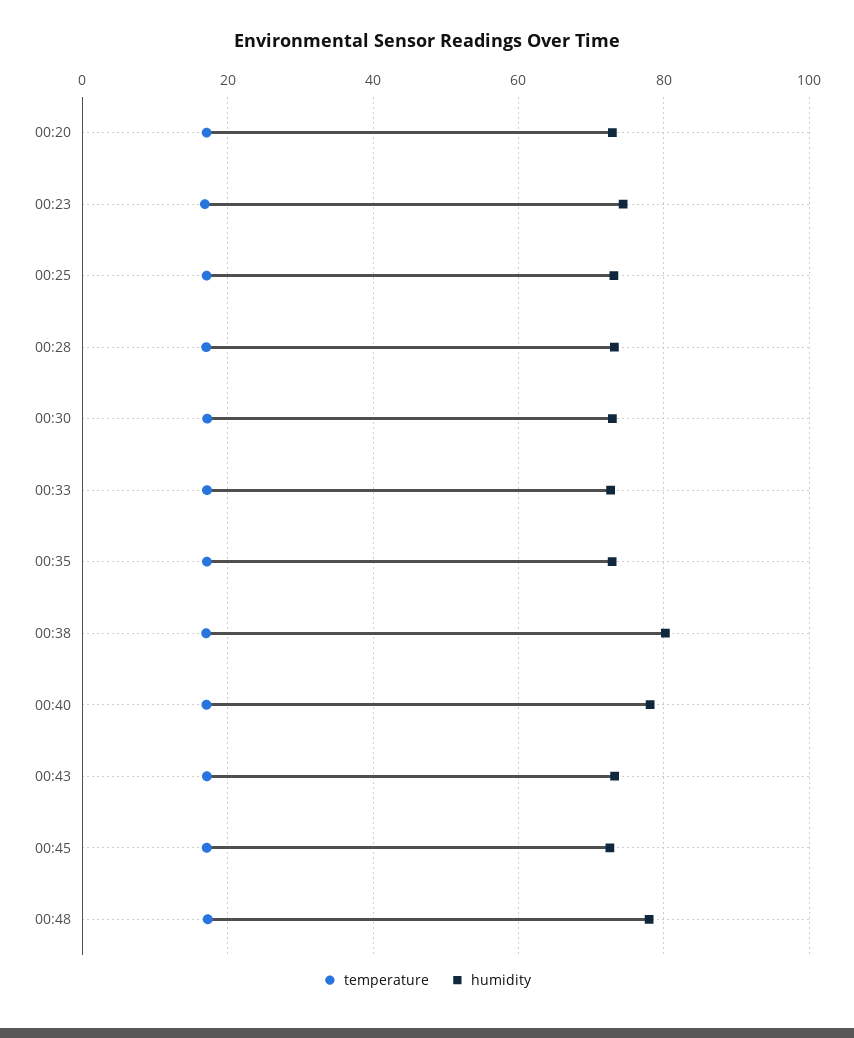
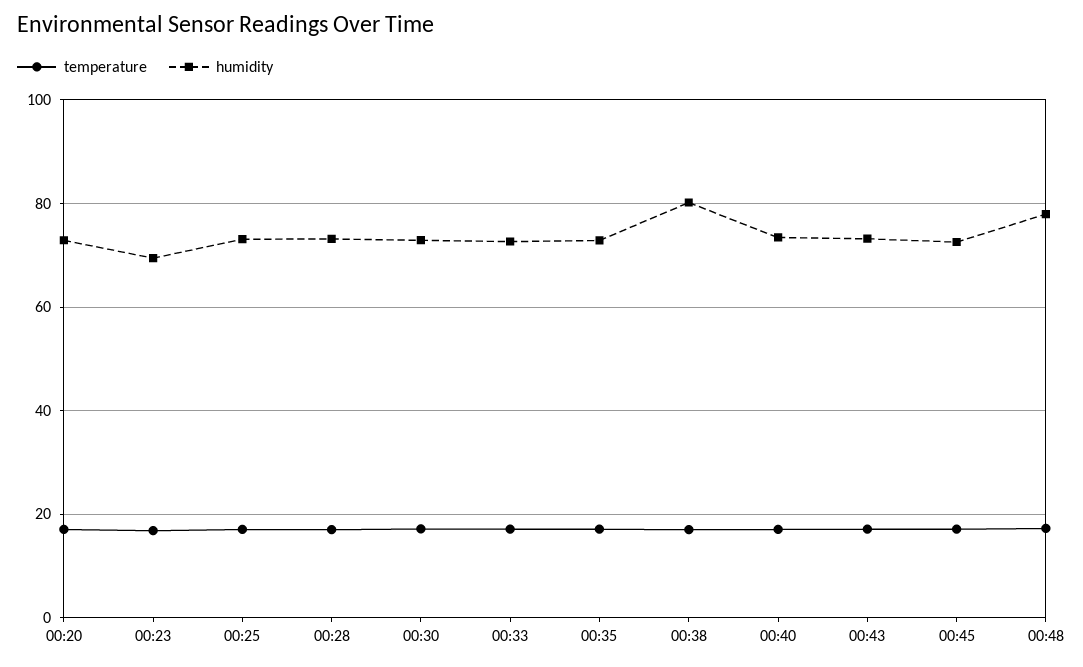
humidity, 00:23: 74 -> 70
humidity, 00:40: 78 -> 74

